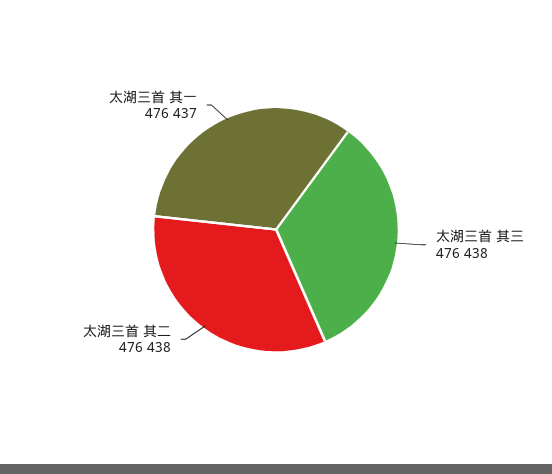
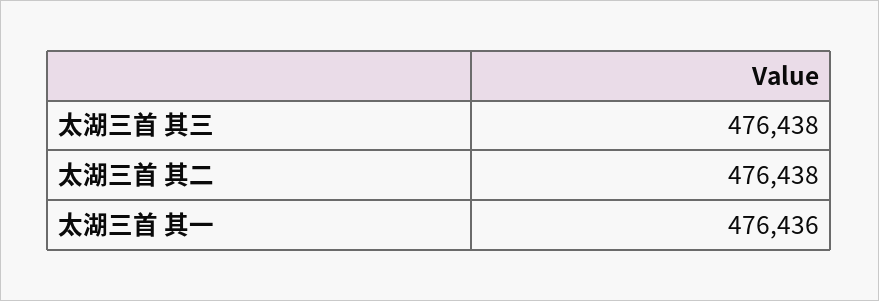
太湖三首 其一: 476437 -> 476436

